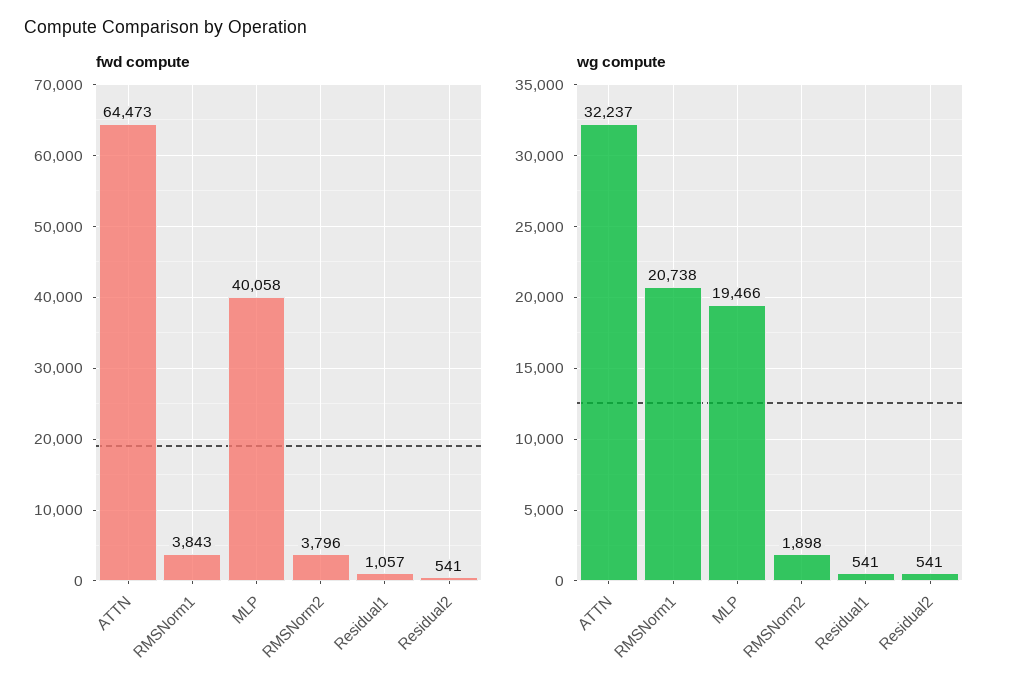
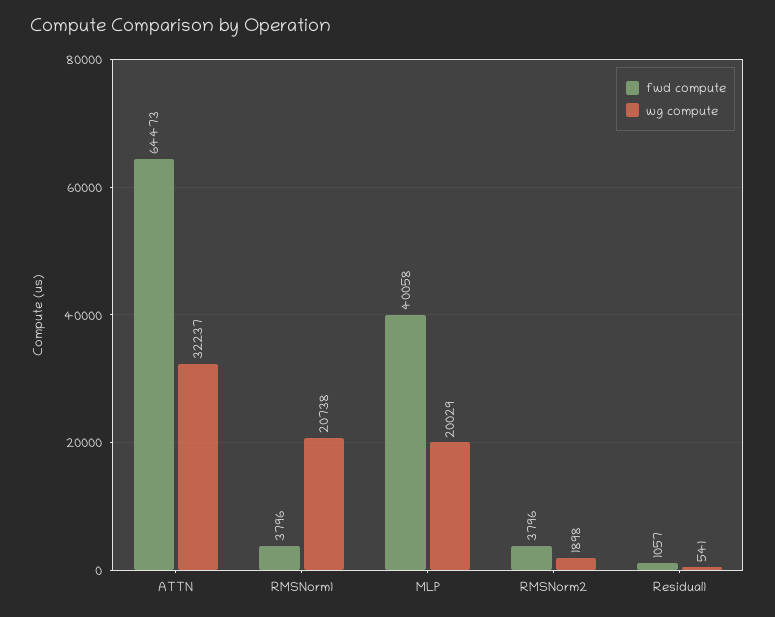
fwd compute, RMSNorm1: 3843 -> 3796
fwd compute, Residual2: 541 -> none
wg compute, MLP: 19466 -> 20029
wg compute, Residual2: 541 -> none

